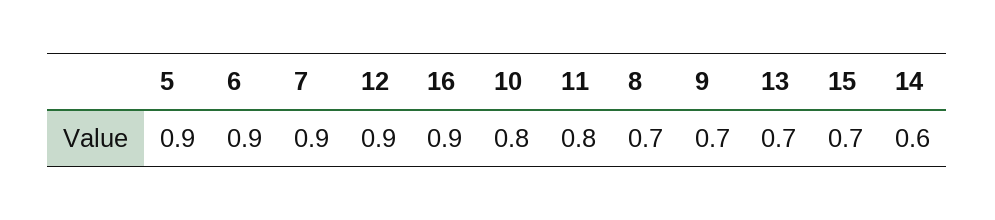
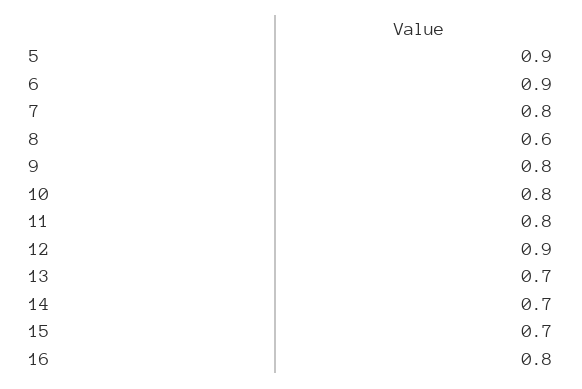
7: 0.9 -> 0.8
16: 0.9 -> 0.8
8: 0.7 -> 0.6
9: 0.7 -> 0.8
14: 0.6 -> 0.7

